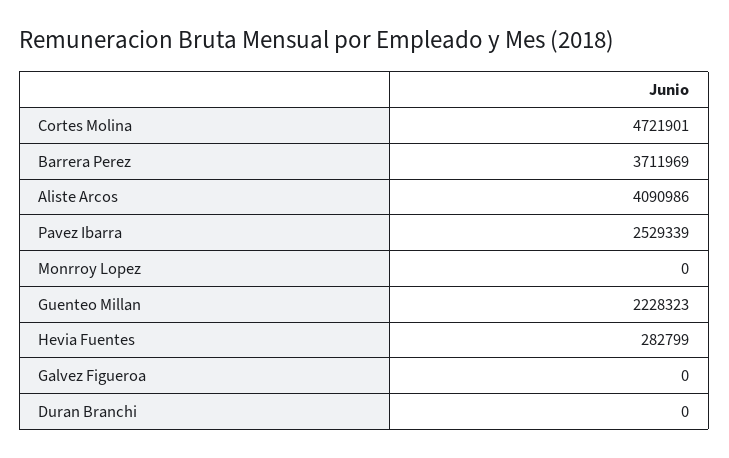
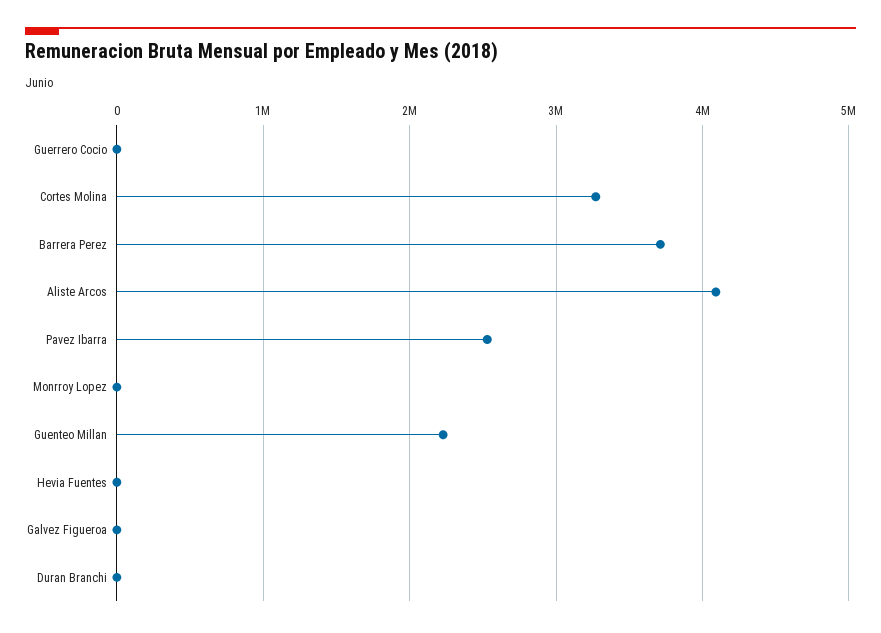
Cortes Molina: 4721901 -> 3300000
Hevia Fuentes: 282799 -> 0
Guerrero Cocio: none -> 0

